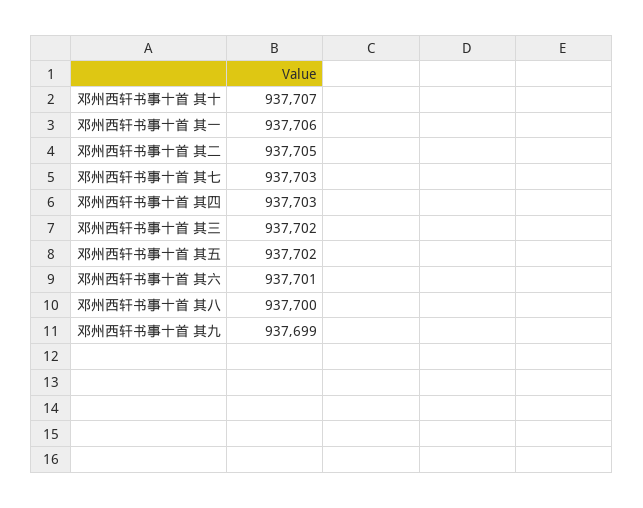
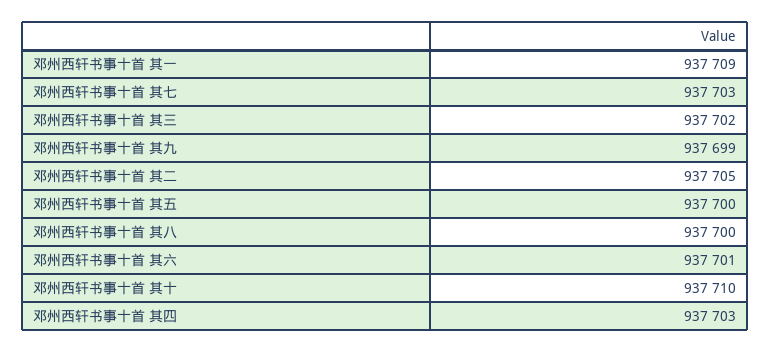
邓州西轩书事十首 其十: 937707 -> 937710
邓州西轩书事十首 其一: 937706 -> 937709
邓州西轩书事十首 其五: 937702 -> 937700

